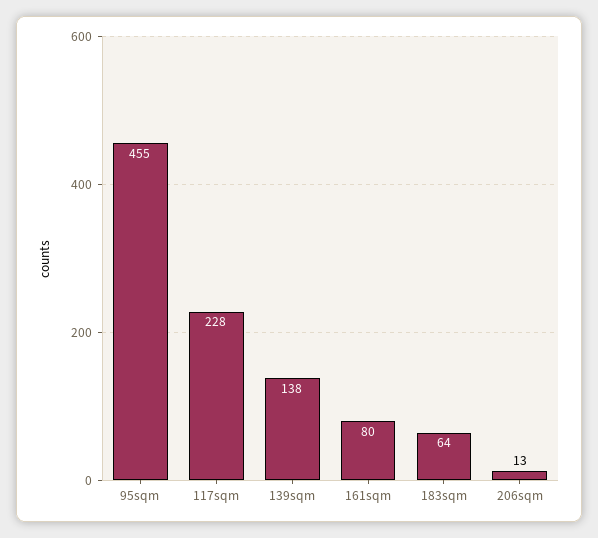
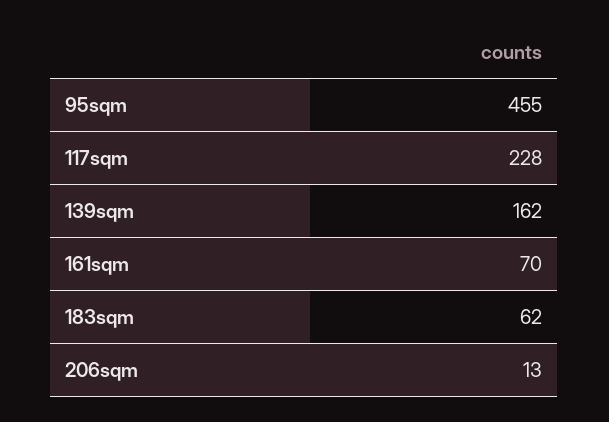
139sqm: 138 -> 162
161sqm: 80 -> 70
183sqm: 64 -> 62

